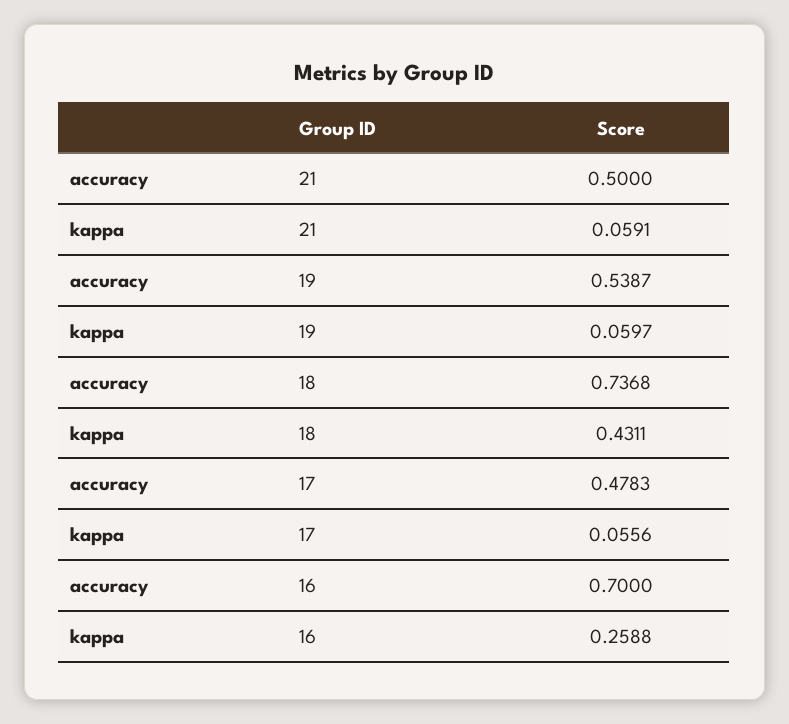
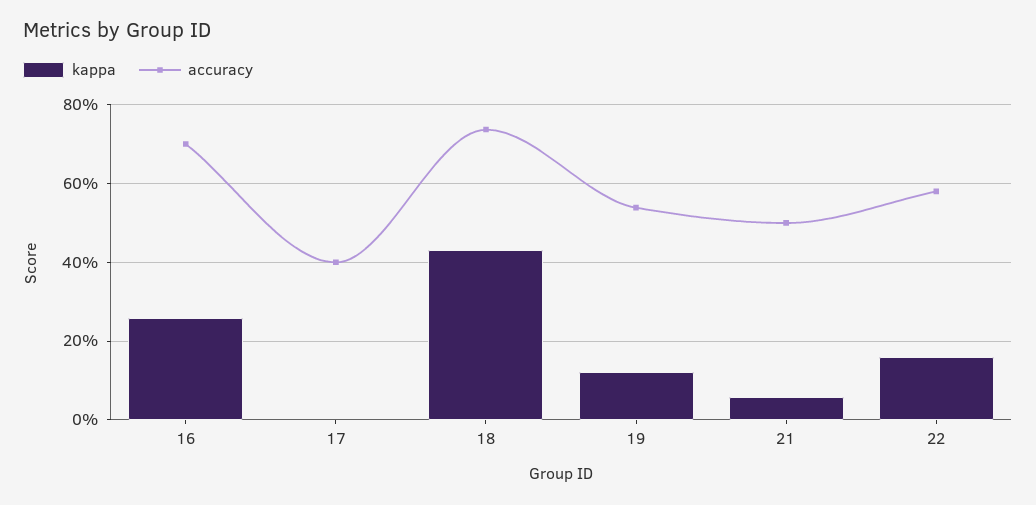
kappa, 19: 0.0597 -> 0.12
accuracy, 17: 0.4783 -> 0.4
kappa, 17: 0.0556 -> 0
kappa, 22: none -> 0.16
accuracy, 22: none -> 0.58

